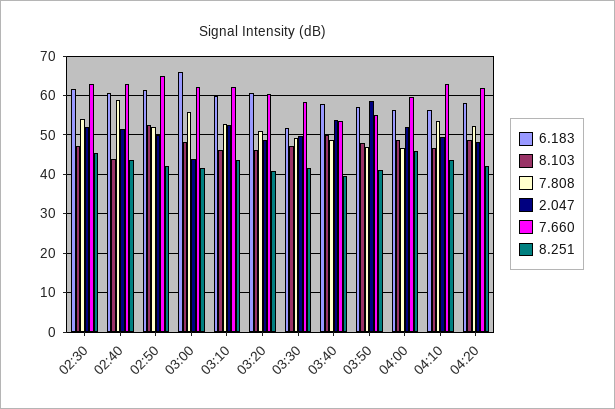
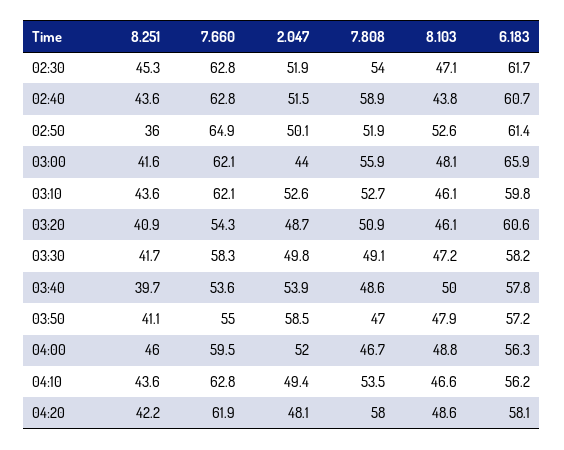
8.251, 02:50: 42 -> 36
7.660, 03:20: 60 -> 54.3
6.183, 03:30: 52 -> 58.2
7.808, 04:20: 52 -> 58

